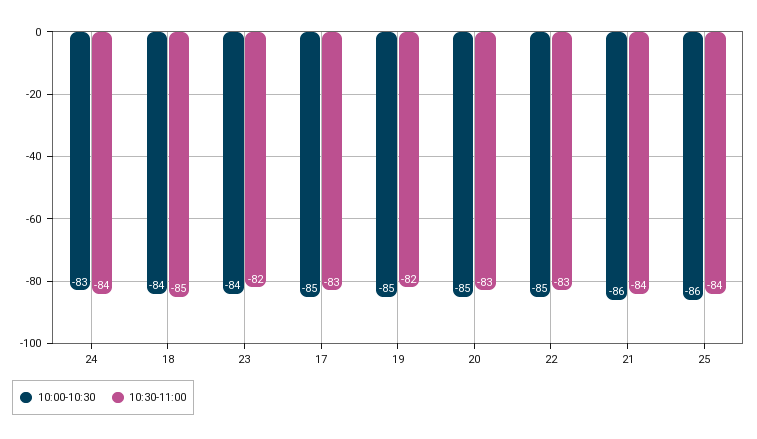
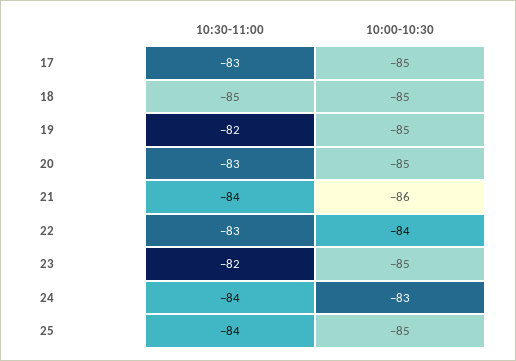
10:00-10:30, 18: -84 -> -85
10:00-10:30, 23: -84 -> -85
10:00-10:30, 22: -85 -> -84
10:00-10:30, 25: -86 -> -85

